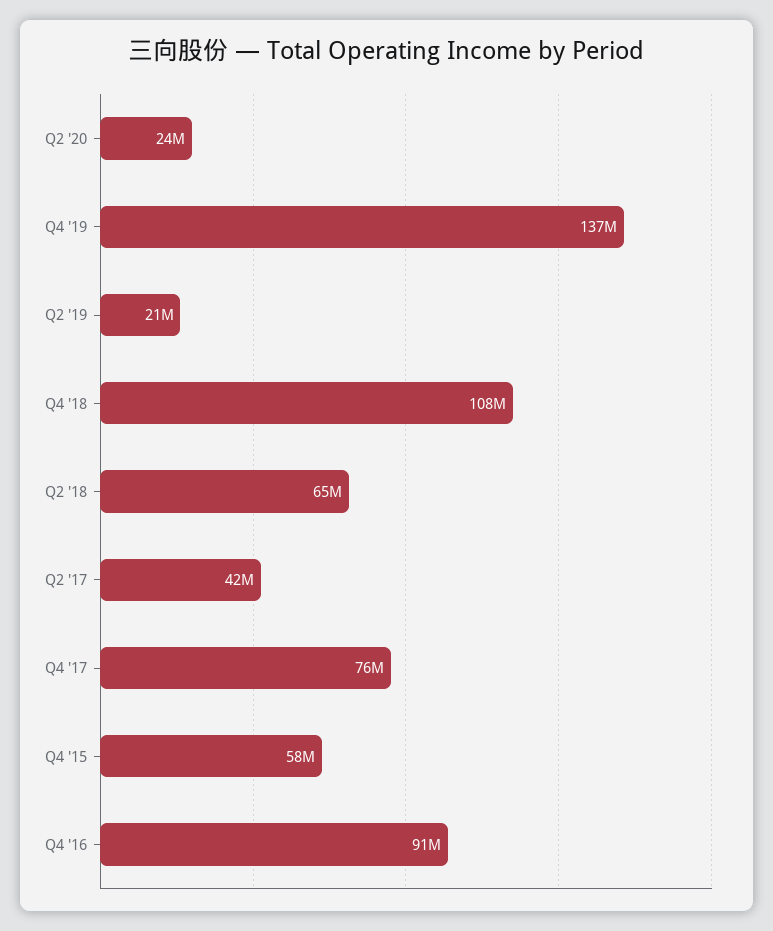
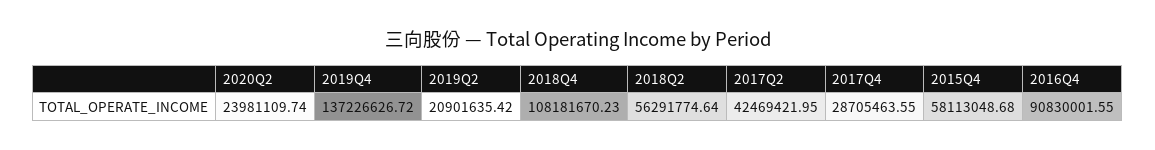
Q2 '18: 65000000 -> 56291774.64
Q4 '17: 76000000 -> 28705463.55

